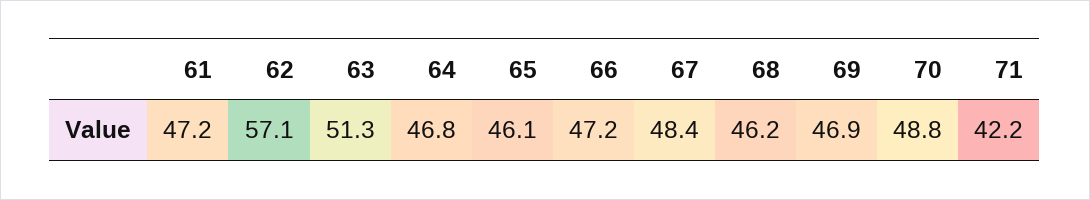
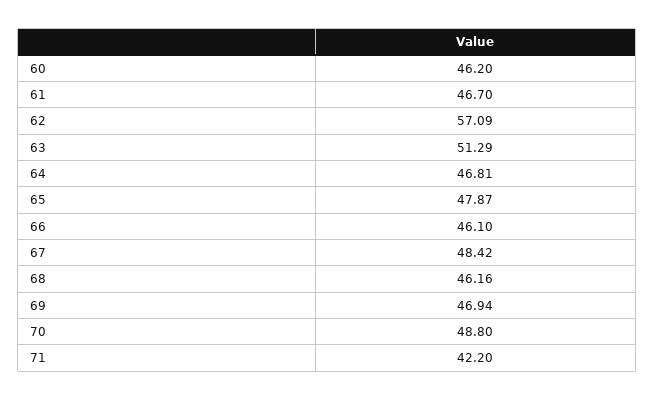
61: 47.2 -> 46.7
65: 46.1 -> 47.87
66: 47.2 -> 46.1
60: none -> 46.2

